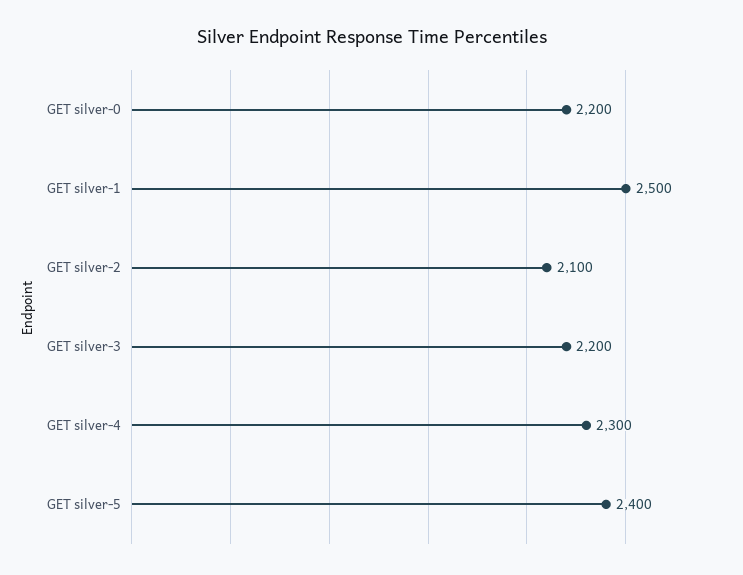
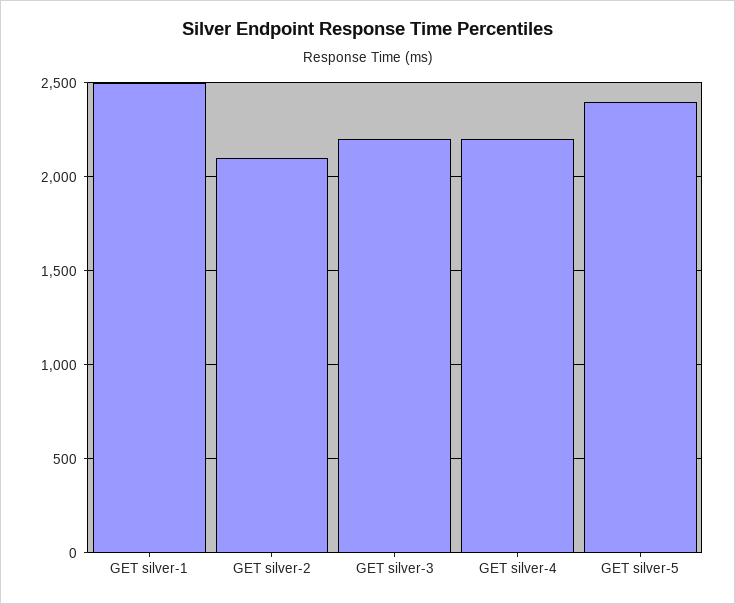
GET silver-0: 2200 -> none
GET silver-4: 2300 -> 2200

